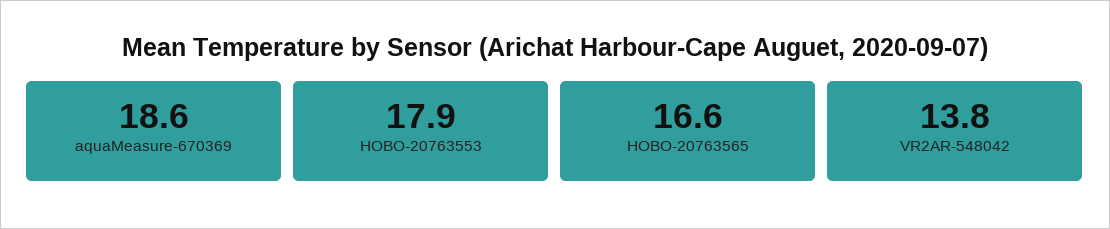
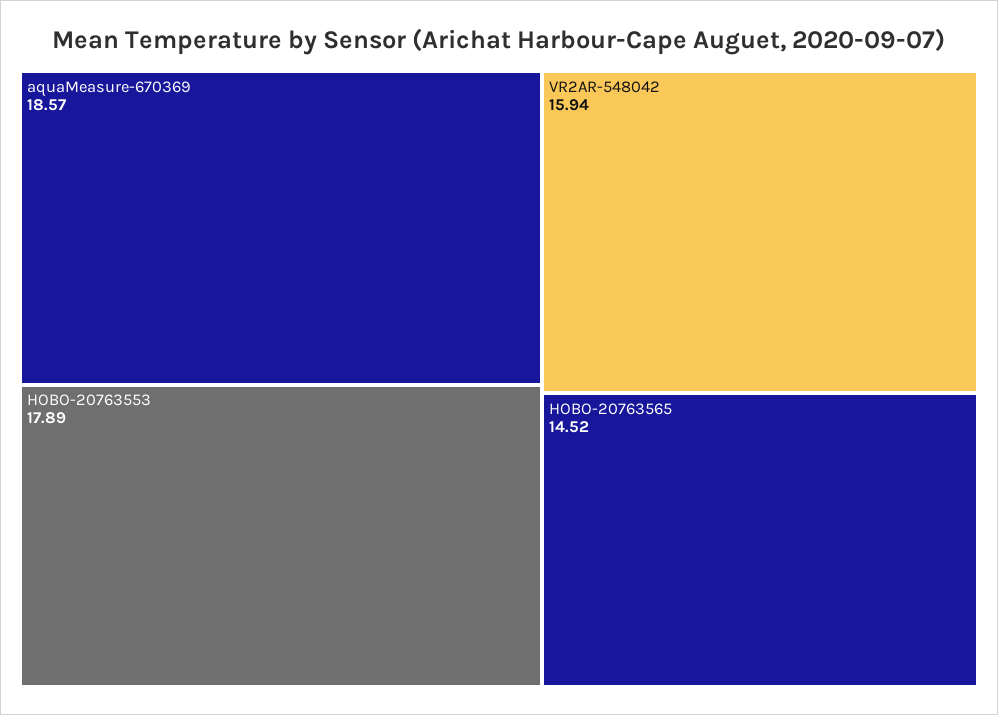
HOBO-20763565: 16.6 -> 14.52
VR2AR-548042: 13.8 -> 15.94

